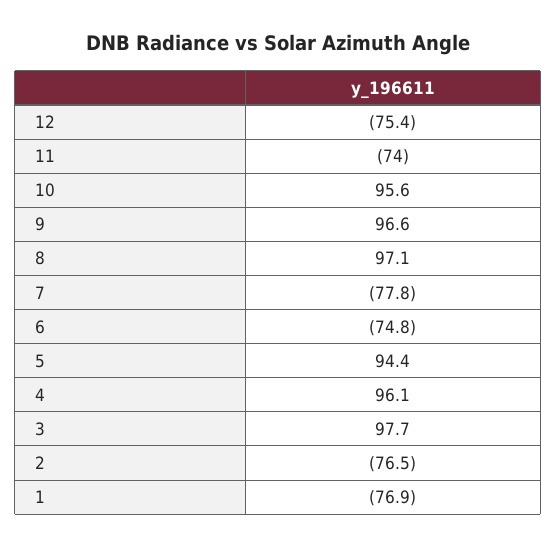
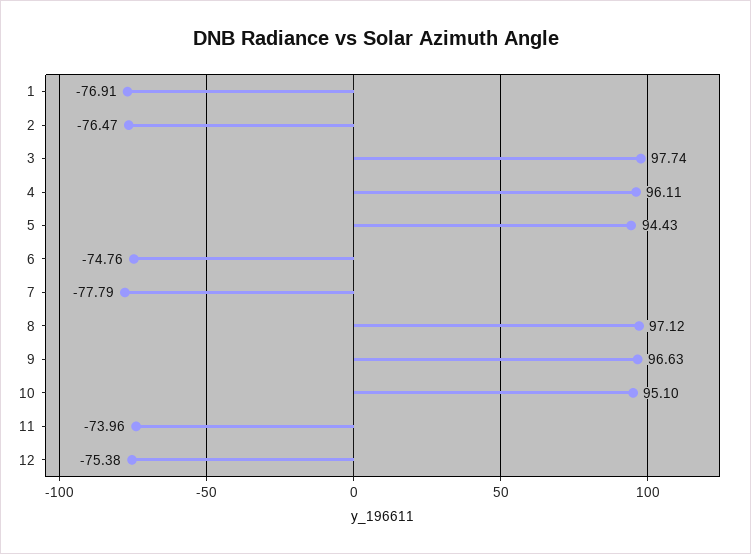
10: 95.6 -> 95.1

